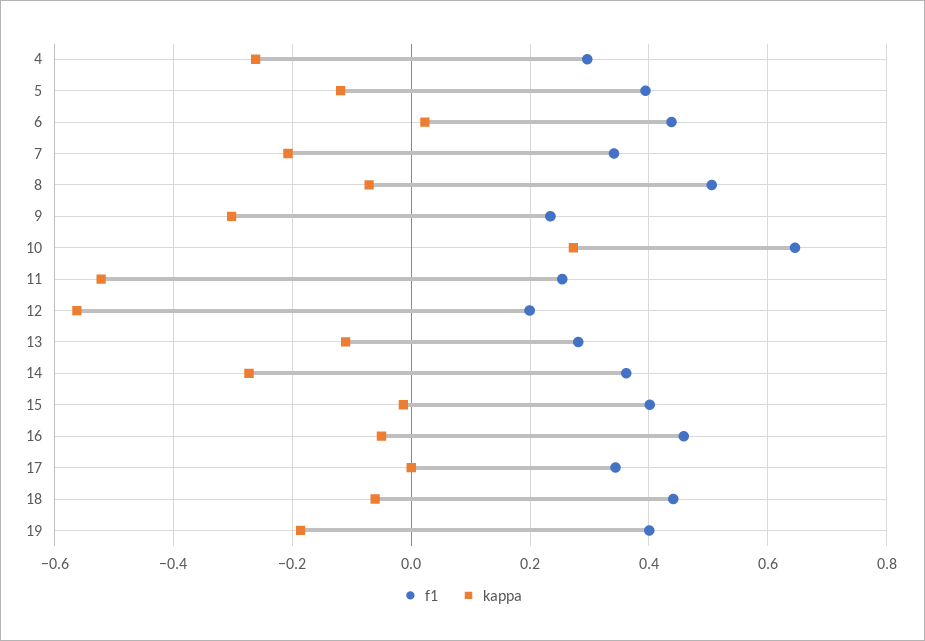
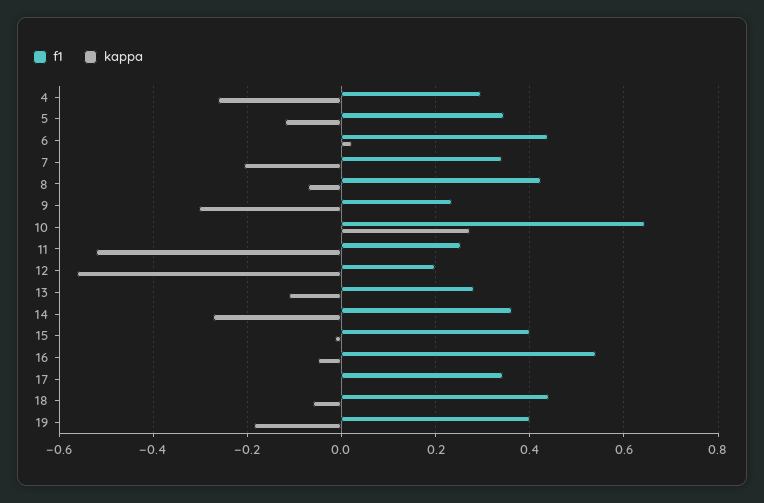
f1, 5: 0.4 -> 0.34
f1, 8: 0.5 -> 0.42
f1, 16: 0.46 -> 0.54

